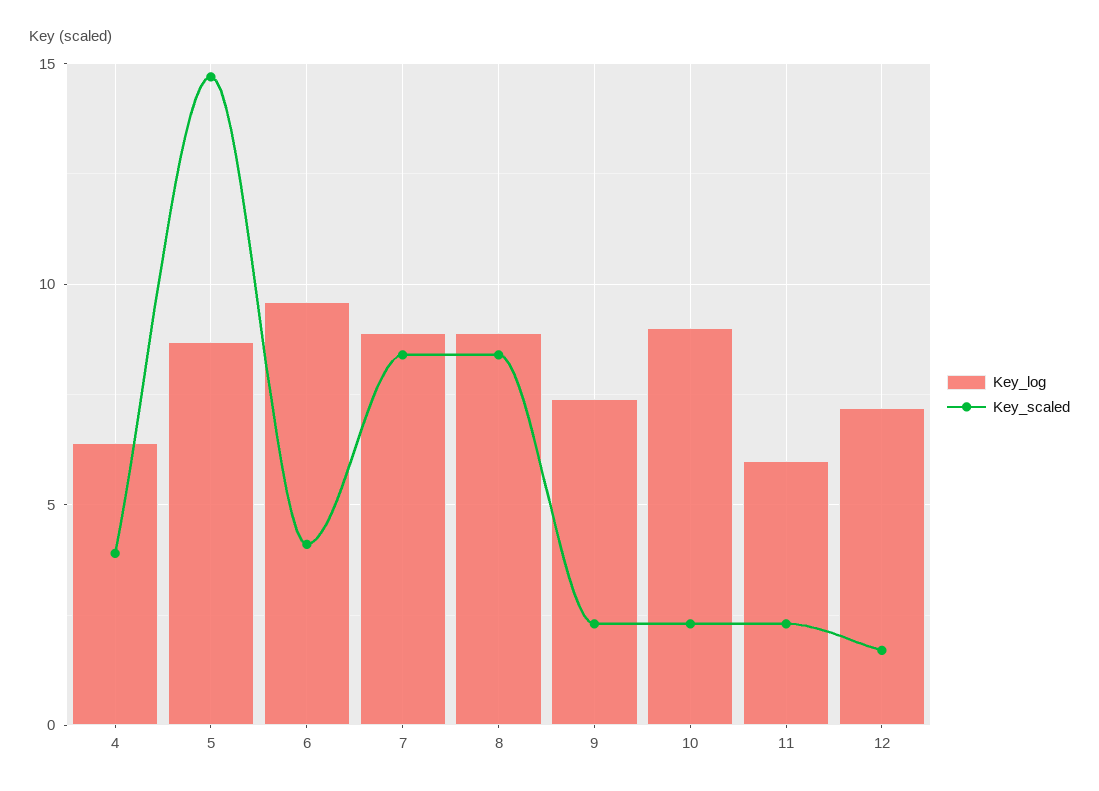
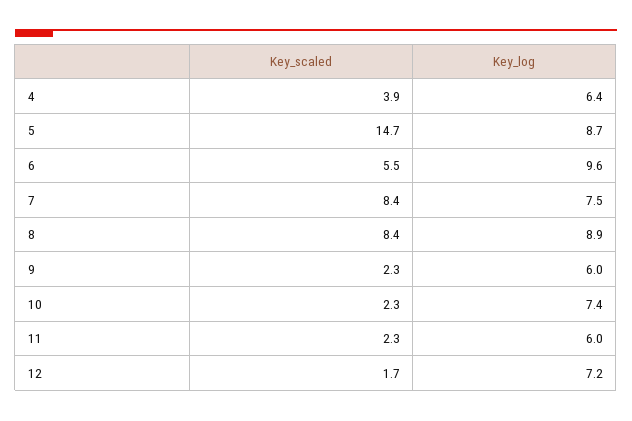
Key_scaled, 6: 4 -> 5.5
Key_log, 7: 9 -> 7.5
Key_log, 9: 7.5 -> 6
Key_log, 10: 9 -> 7.4

